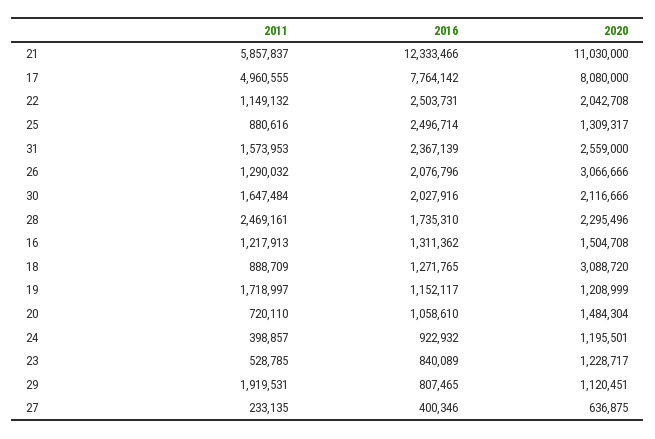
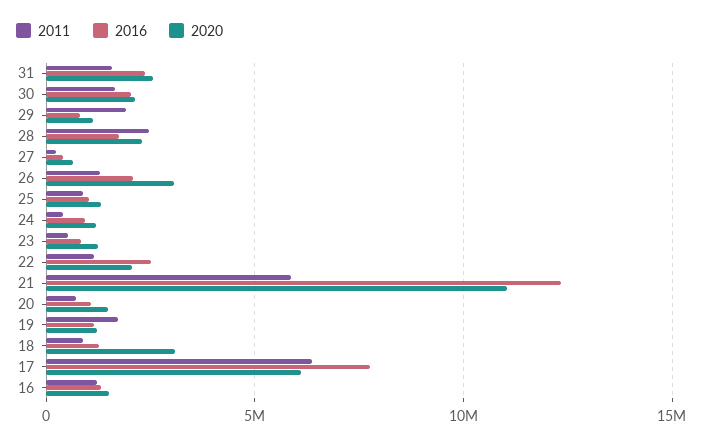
2011, 17: 4960555 -> 6500000
2020, 17: 8080000 -> 6000000
2016, 25: 2496714 -> 1000000

